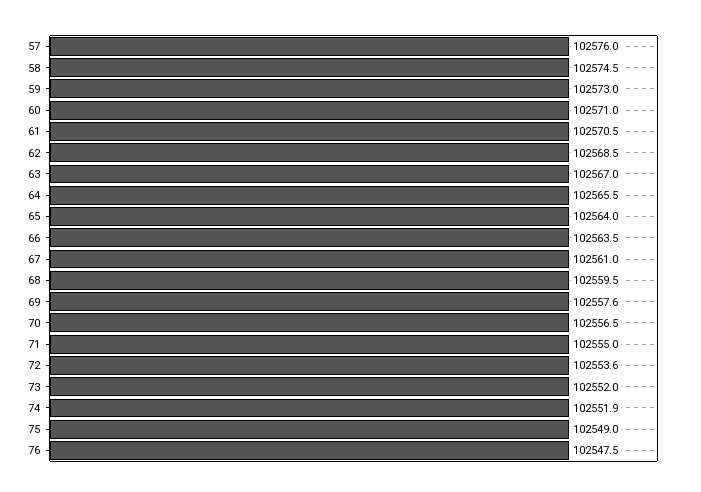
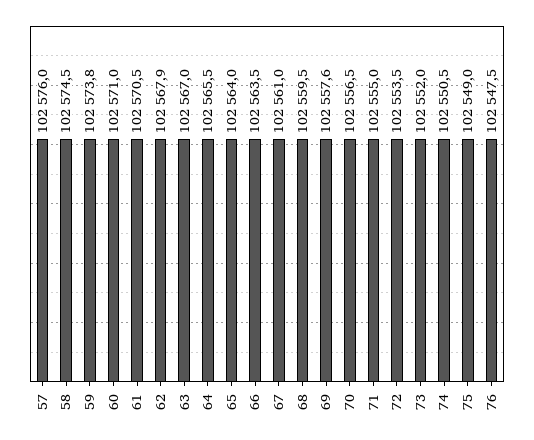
59: 102573 -> 102573.8
62: 102568.5 -> 102567.9
72: 102553.6 -> 102553.5
74: 102551.9 -> 102550.5

